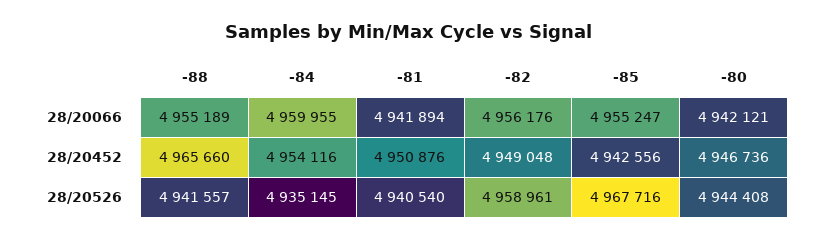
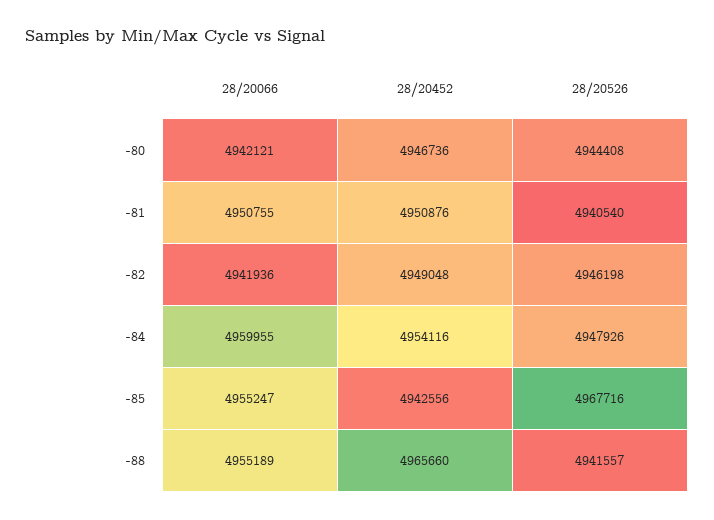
-81, 28/20066: 4941894 -> 4950755
-82, 28/20066: 4956176 -> 4941936
-84, 28/20526: 4935145 -> 4947926
-82, 28/20526: 4958961 -> 4946198

